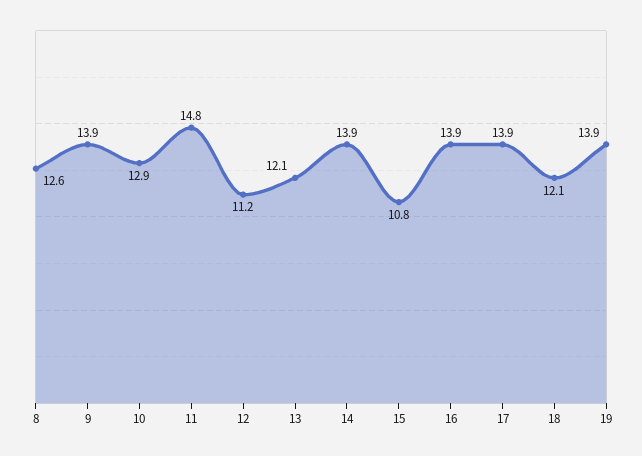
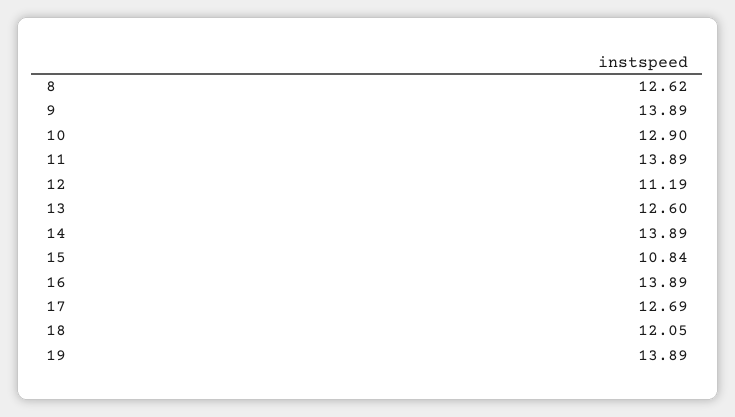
11: 14.8 -> 13.89
13: 12.1 -> 12.6
17: 13.9 -> 12.69

